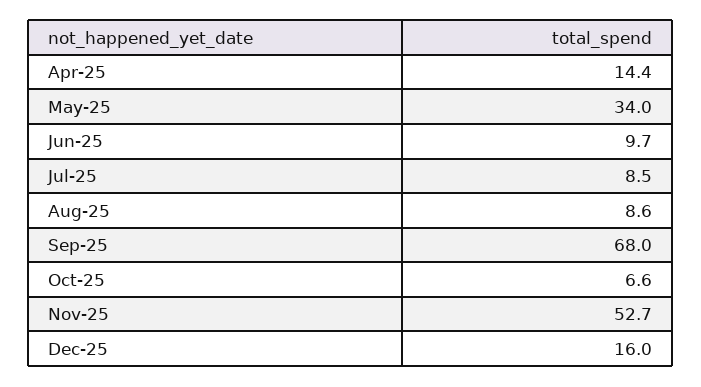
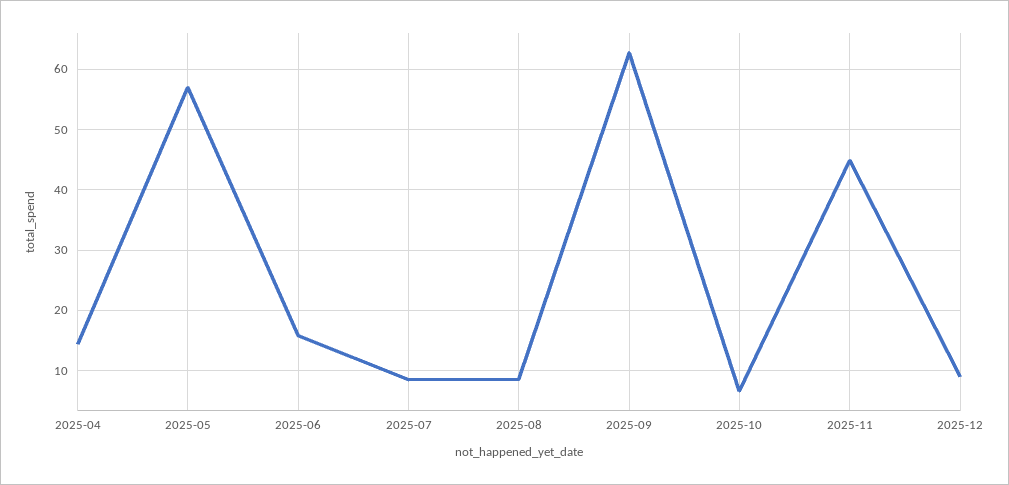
May-25: 34 -> 57
Jun-25: 9.7 -> 16
Sep-25: 68 -> 63
Nov-25: 52.7 -> 45
Dec-25: 16 -> 9

